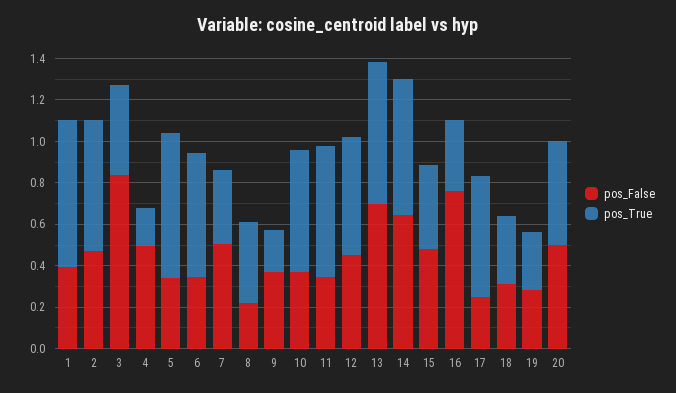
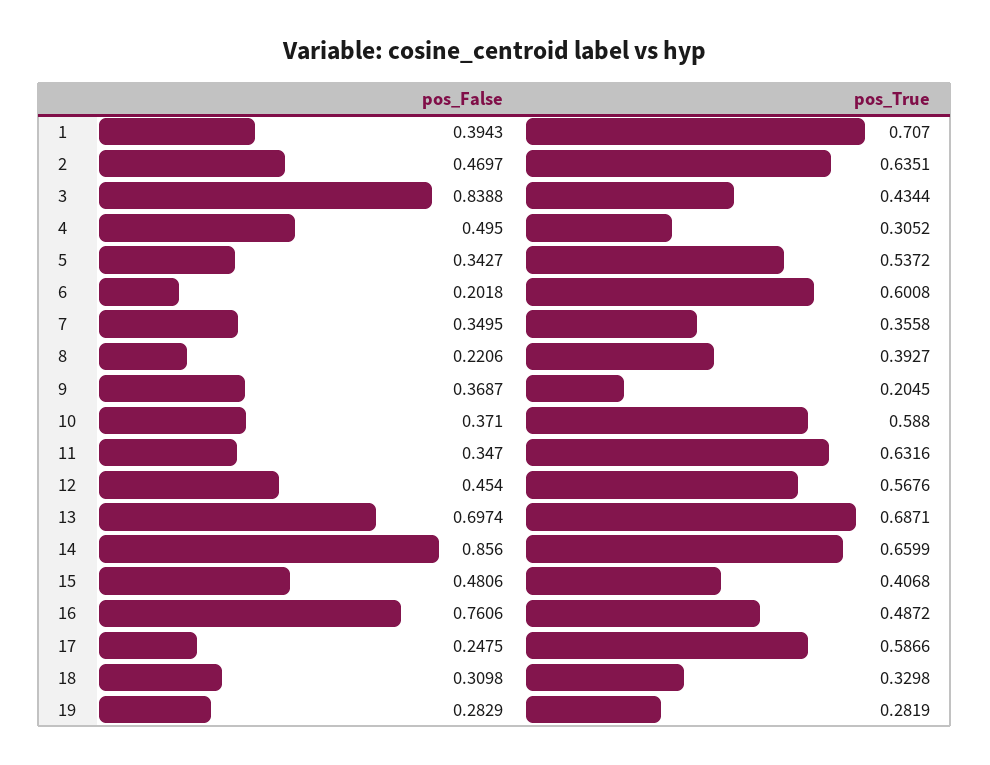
pos_True, 4: 0.2 -> 0.3052
pos_True, 5: 0.7 -> 0.5372
pos_False, 6: 0.35 -> 0.2018
pos_False, 7: 0.5 -> 0.3495
pos_False, 14: 0.65 -> 0.856
pos_True, 16: 0.35 -> 0.4872
pos_False, 20: 0.5 -> none
pos_True, 20: 0.5 -> none

